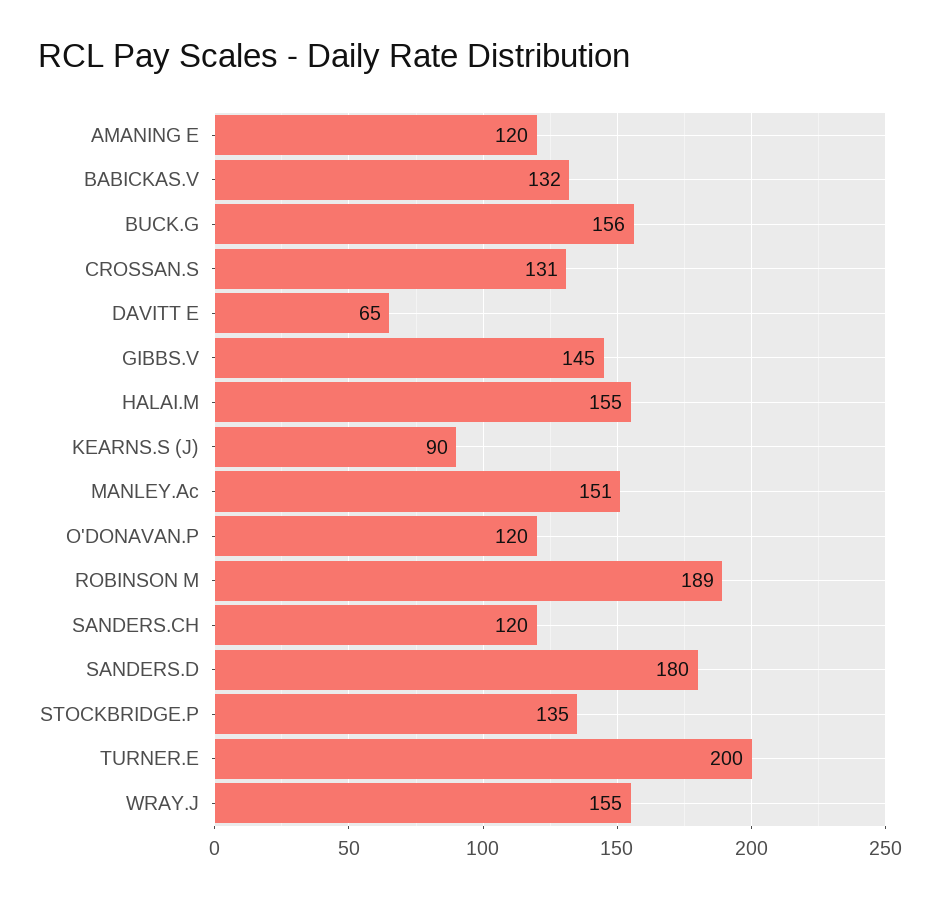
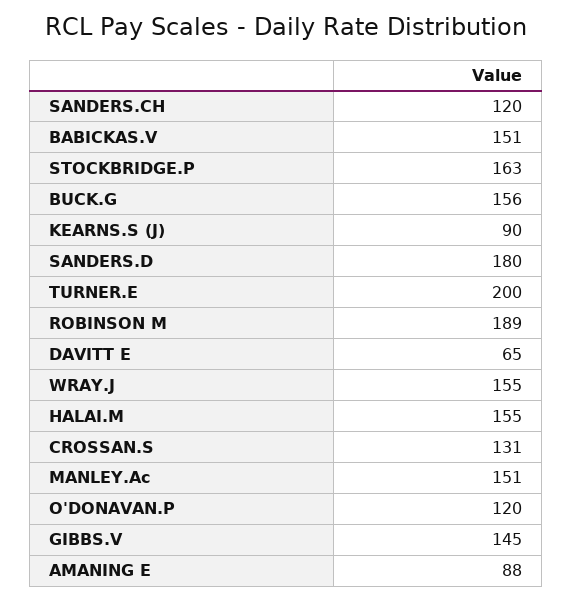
AMANING E: 120 -> 88
BABICKAS.V: 132 -> 151
STOCKBRIDGE.P: 135 -> 163

